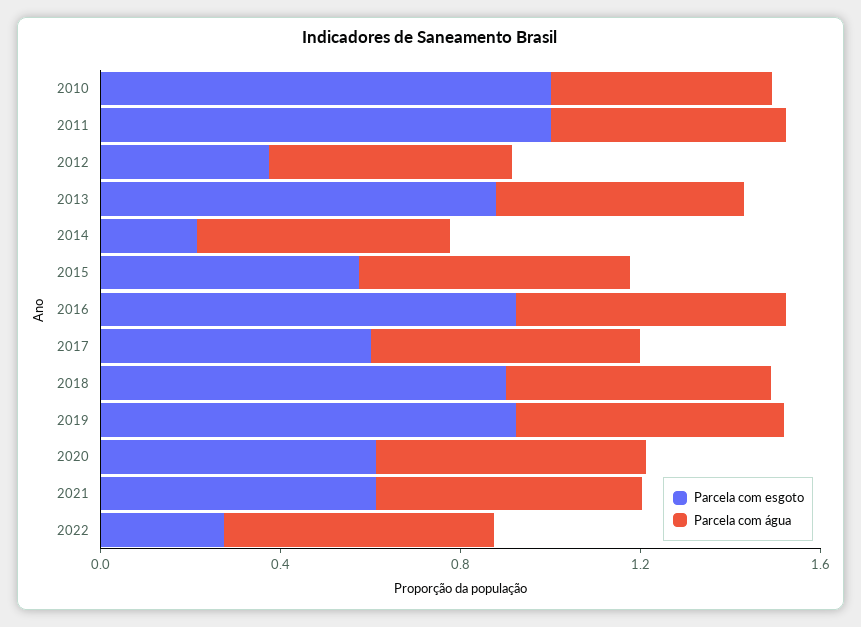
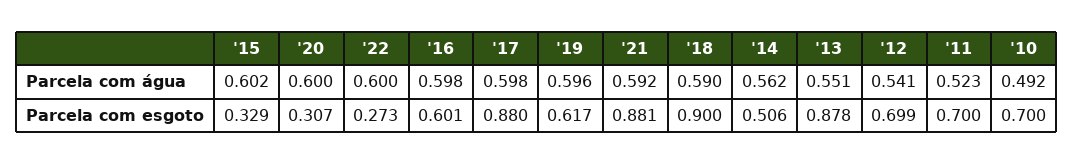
Parcela com esgoto, 2010: 1 -> 0.7
Parcela com esgoto, 2011: 1 -> 0.7
Parcela com esgoto, 2012: 0.4 -> 0.699
Parcela com esgoto, 2014: 0.2 -> 0.506
Parcela com esgoto, 2015: 0.6 -> 0.329
Parcela com esgoto, 2016: 0.9 -> 0.601
Parcela com esgoto, 2017: 0.6 -> 0.88
Parcela com esgoto, 2019: 0.9 -> 0.617
Parcela com esgoto, 2020: 0.6 -> 0.307
Parcela com esgoto, 2021: 0.6 -> 0.881

